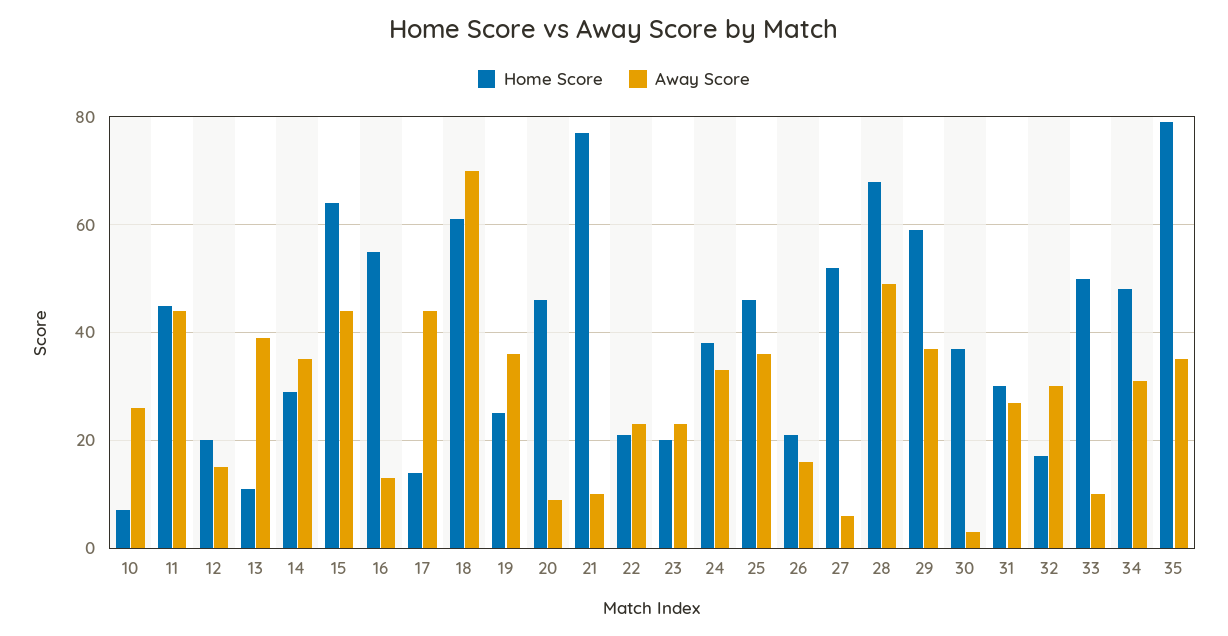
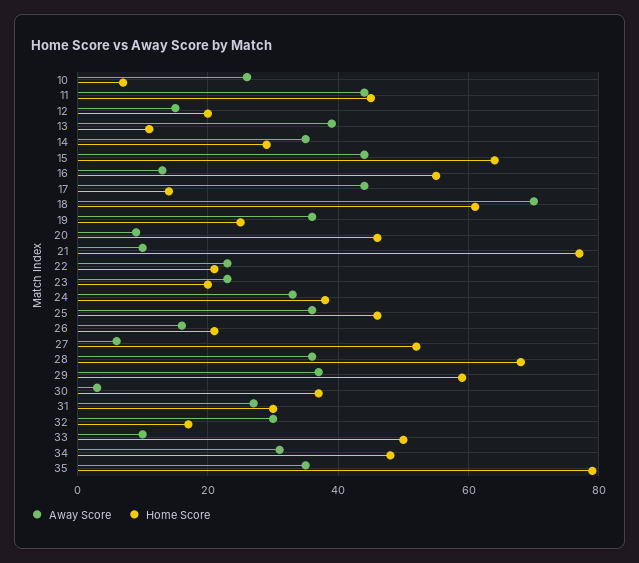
Away Score, 28: 50 -> 35

